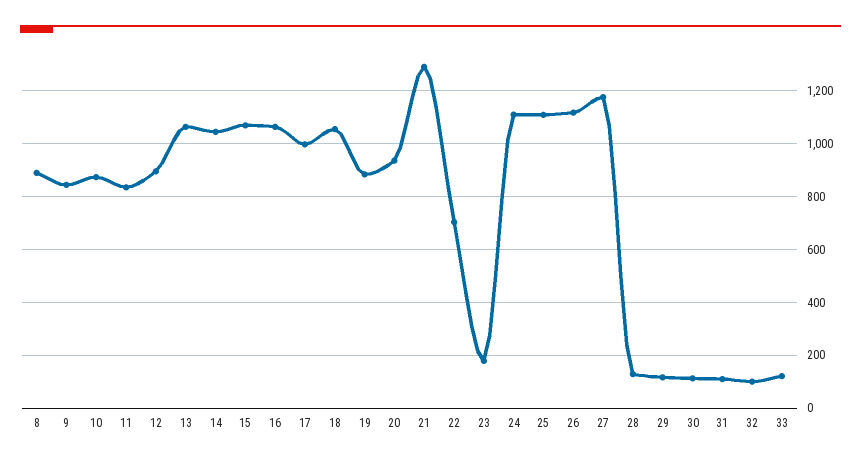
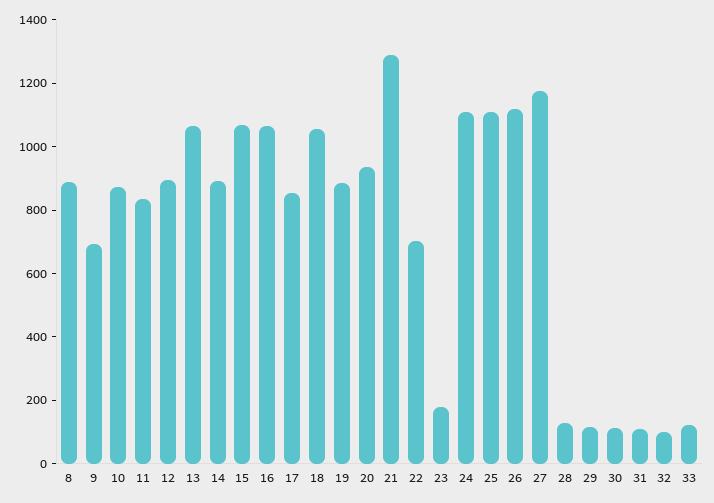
9: 850 -> 700
14: 1050 -> 900
17: 1000 -> 850

